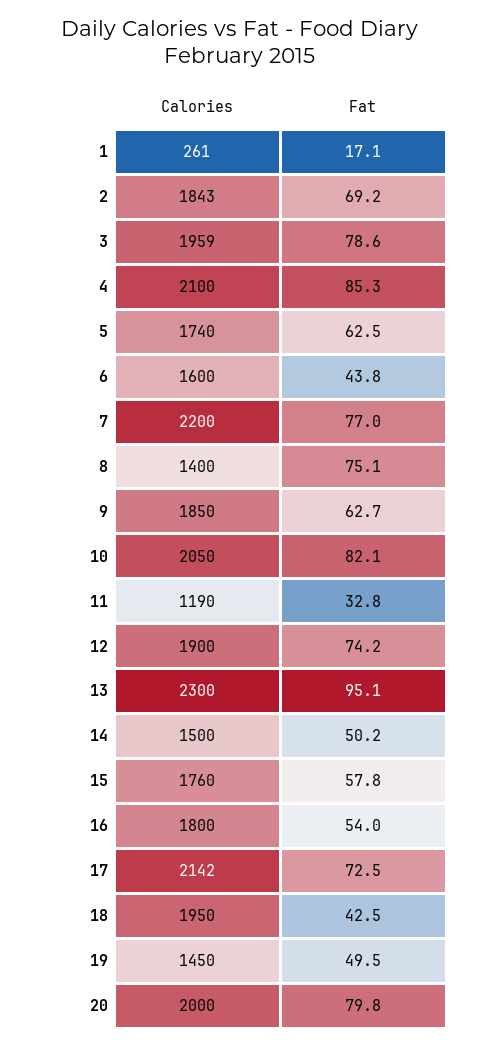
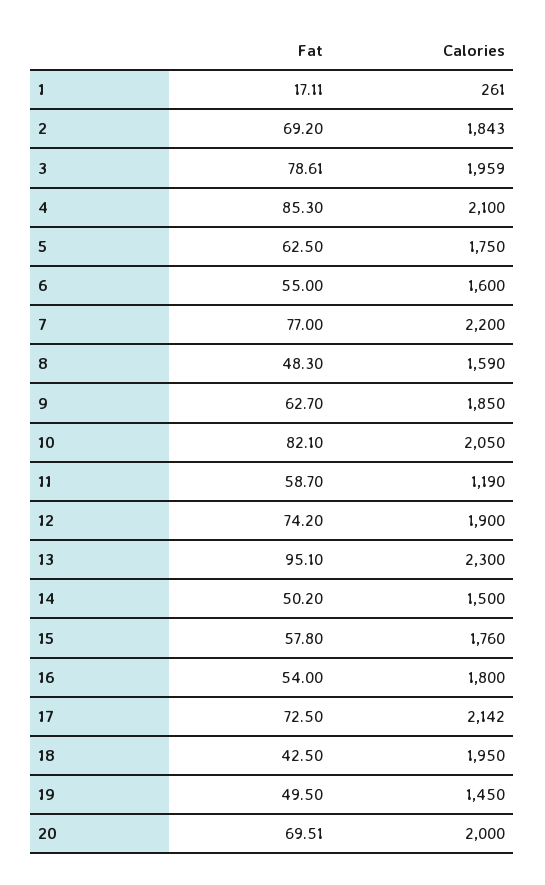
Calories, 5: 1740 -> 1750
Fat, 6: 43.8 -> 55
Calories, 8: 1400 -> 1590
Fat, 8: 75.1 -> 48.3
Fat, 11: 32.8 -> 58.7
Fat, 20: 79.8 -> 69.51

